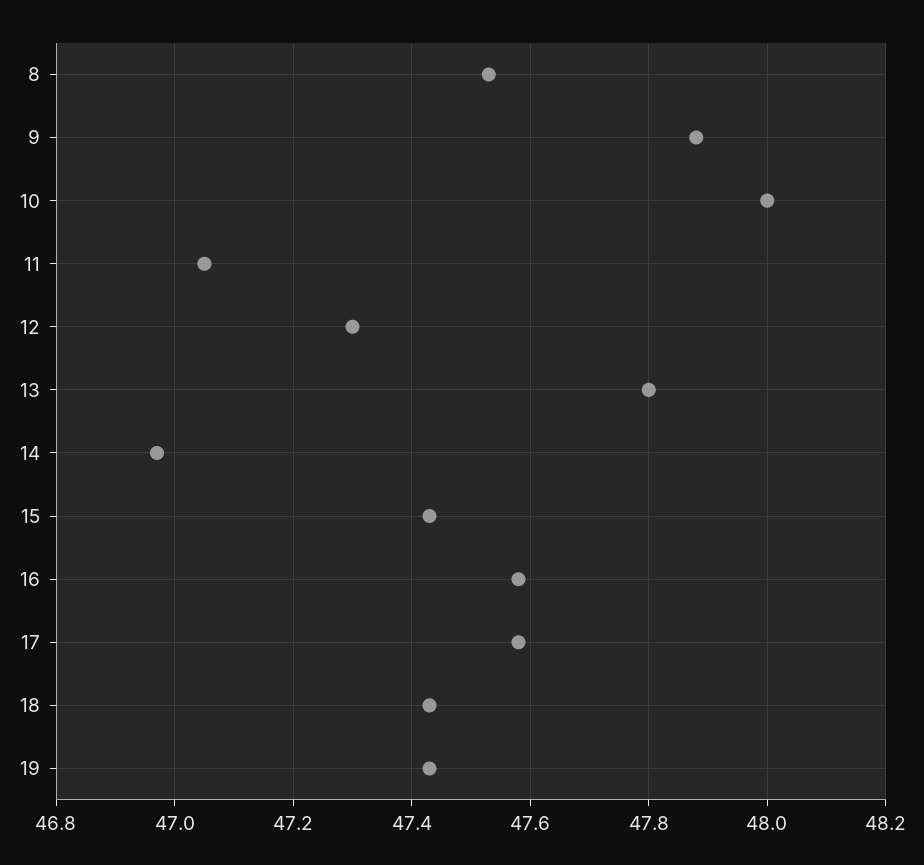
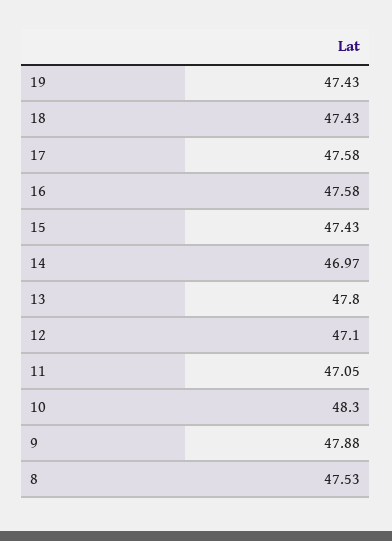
10: 48 -> 48.3
12: 47.3 -> 47.1

